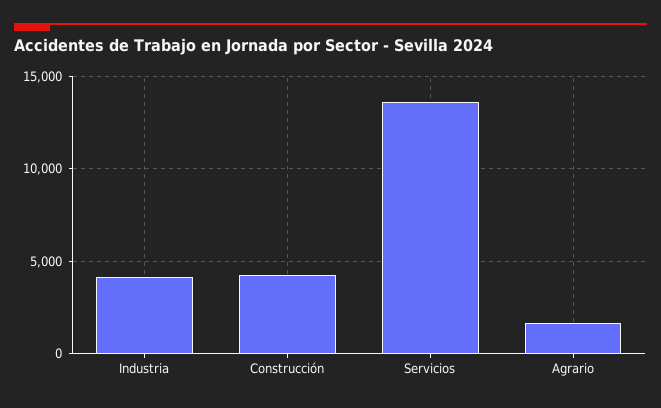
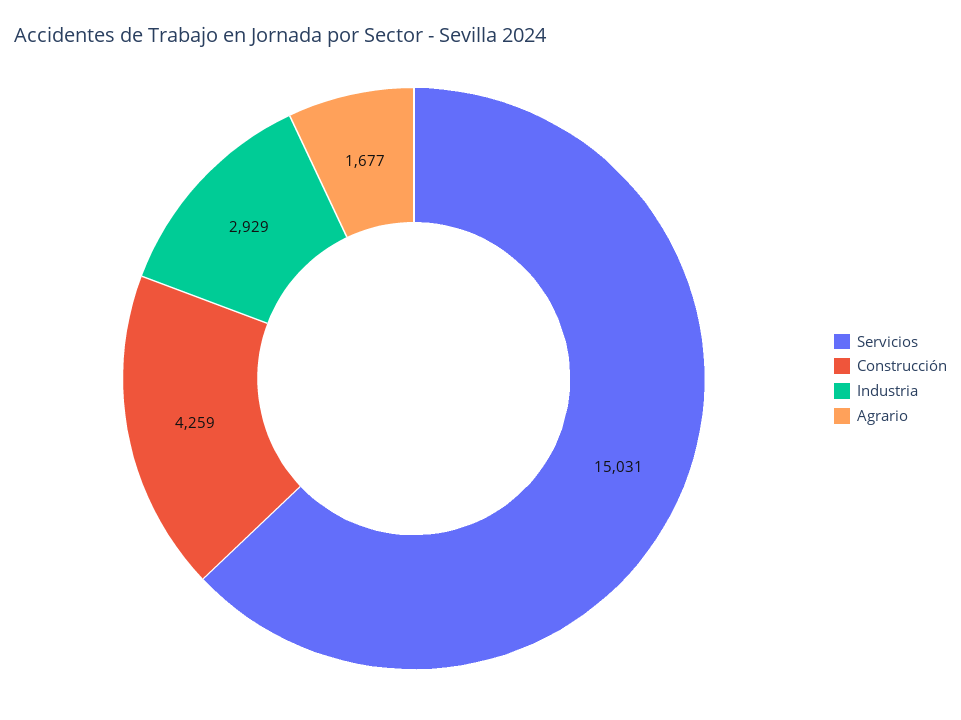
Industria: 4000 -> 2929
Servicios: 13500 -> 15031

